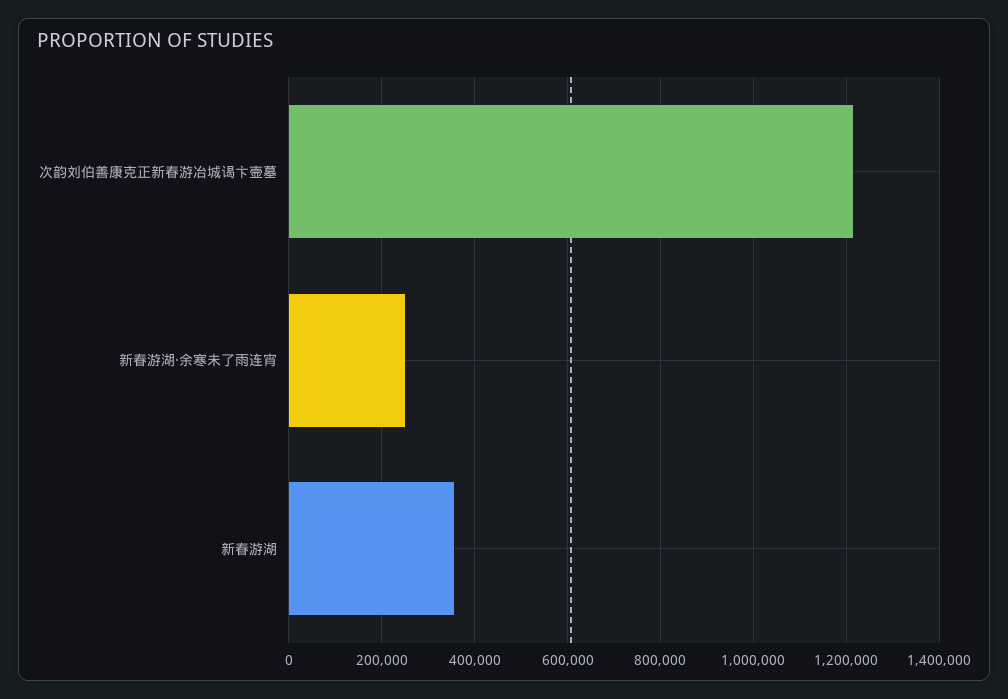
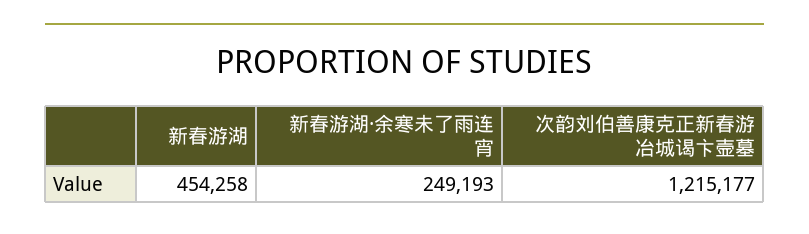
新春游湖: 360000 -> 454258

